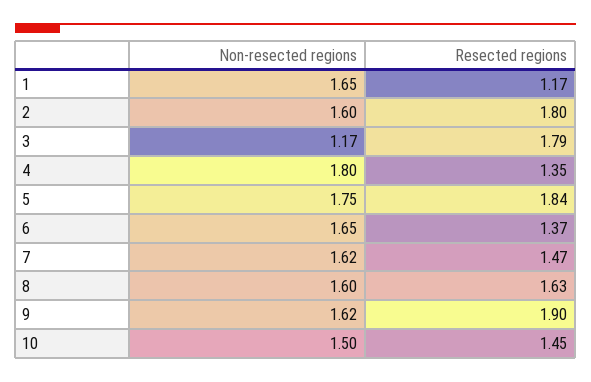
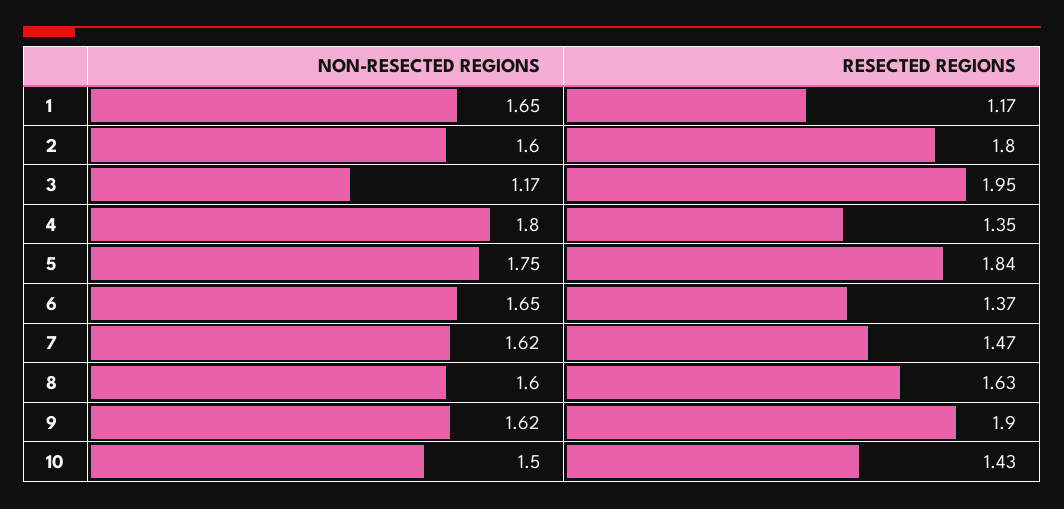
Resected regions, 3: 1.79 -> 1.95
Resected regions, 10: 1.45 -> 1.43

